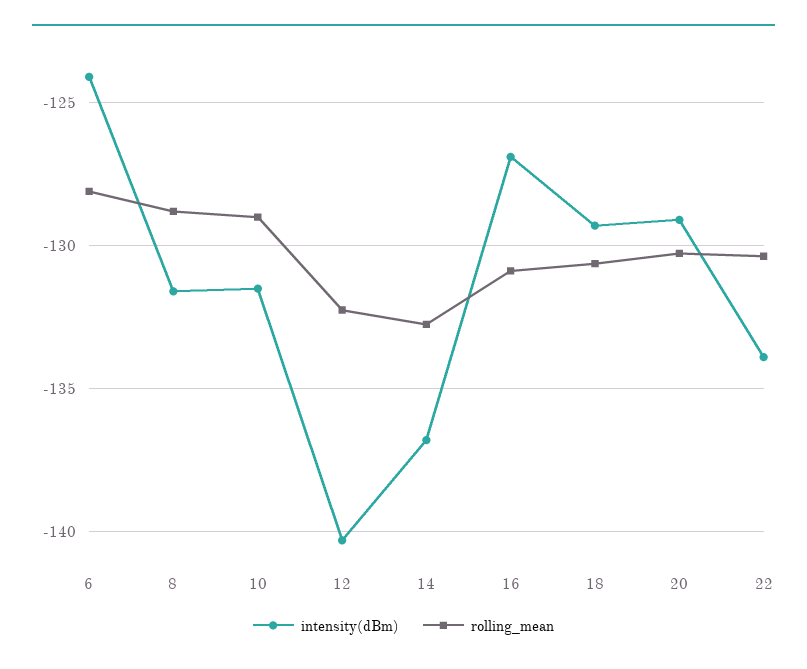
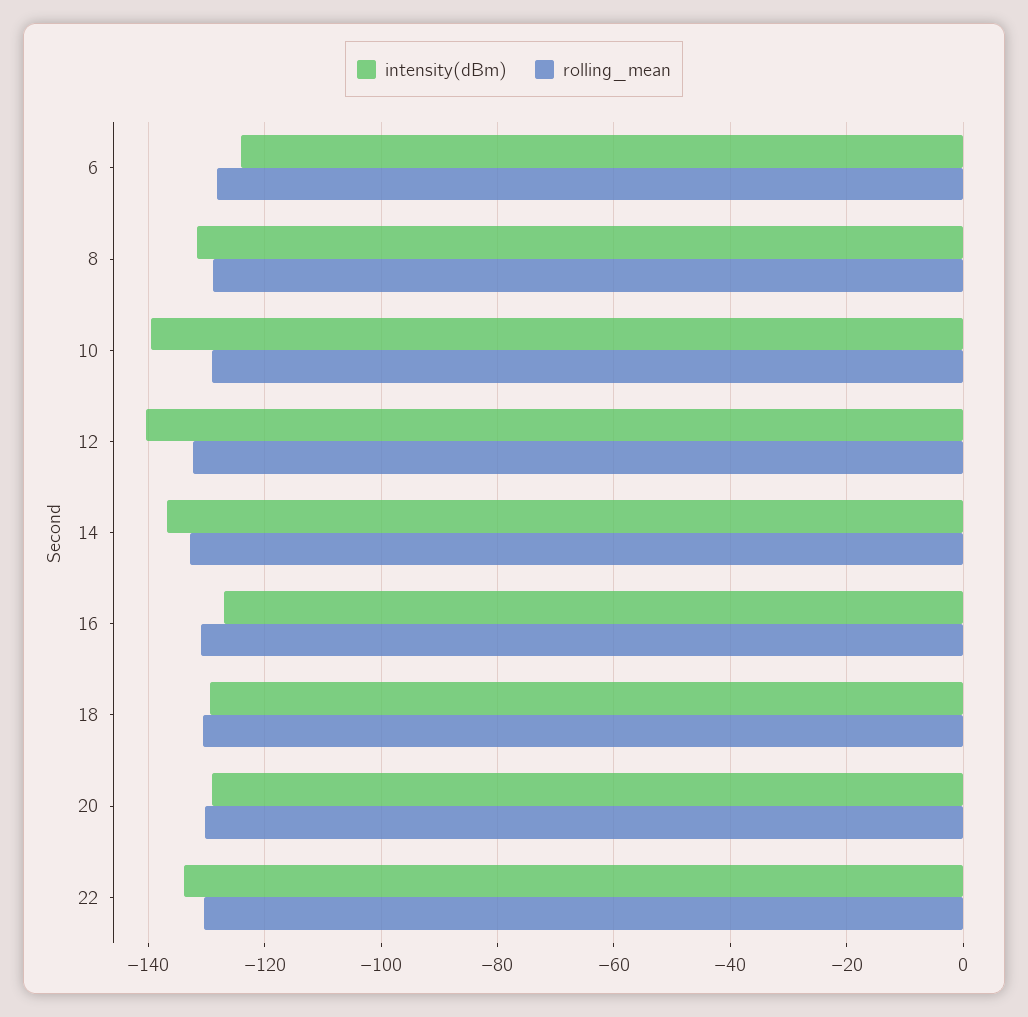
intensity(dBm), 10: -131.5 -> -140

